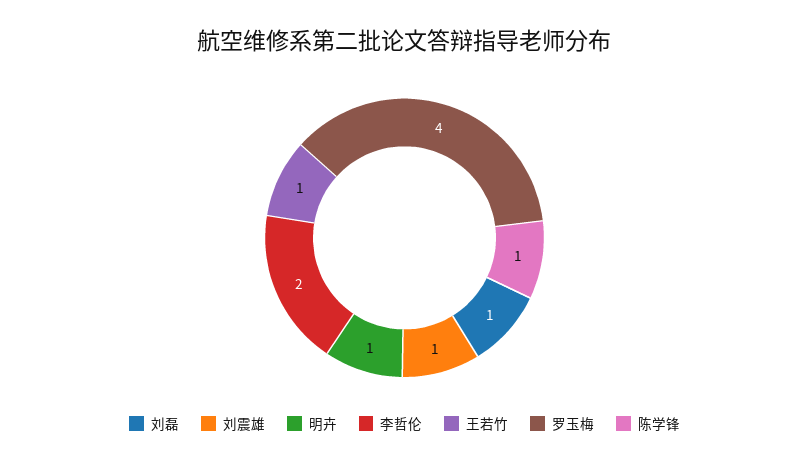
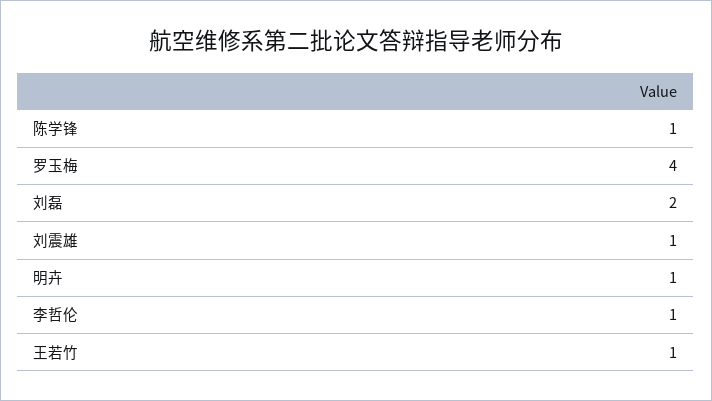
刘磊: 1 -> 2
李哲伦: 2 -> 1

